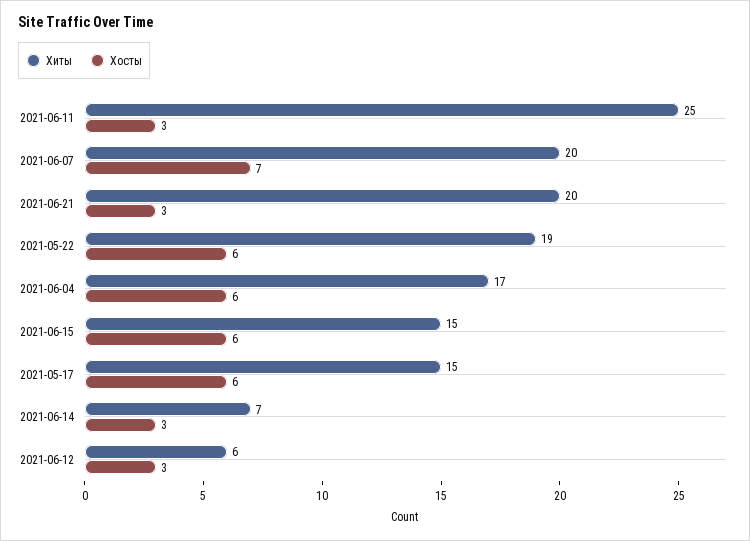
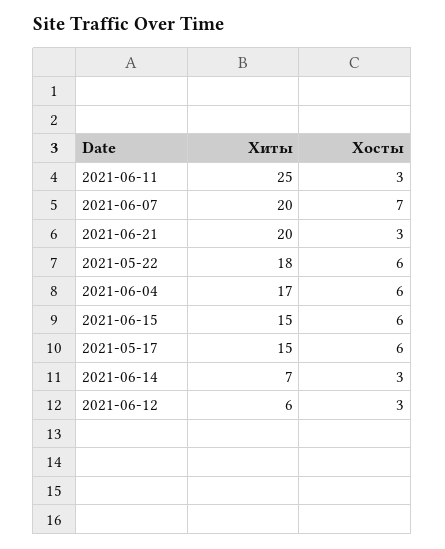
Хиты, 2021-05-22: 19 -> 18

